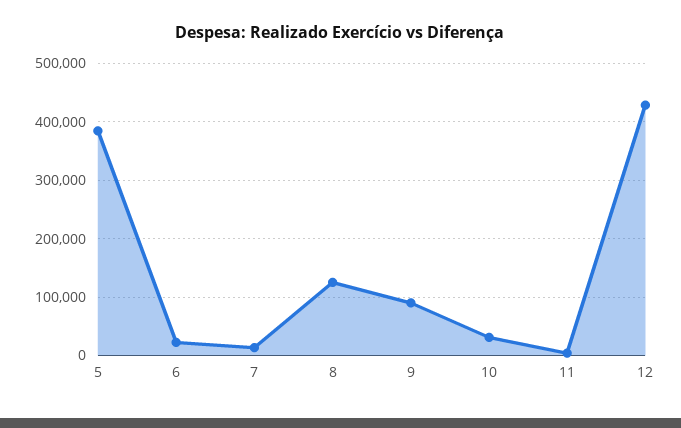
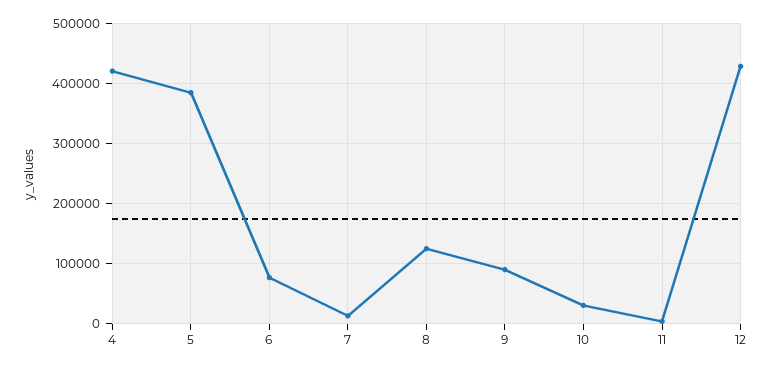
6: 20000 -> 80000
4: none -> 420000

